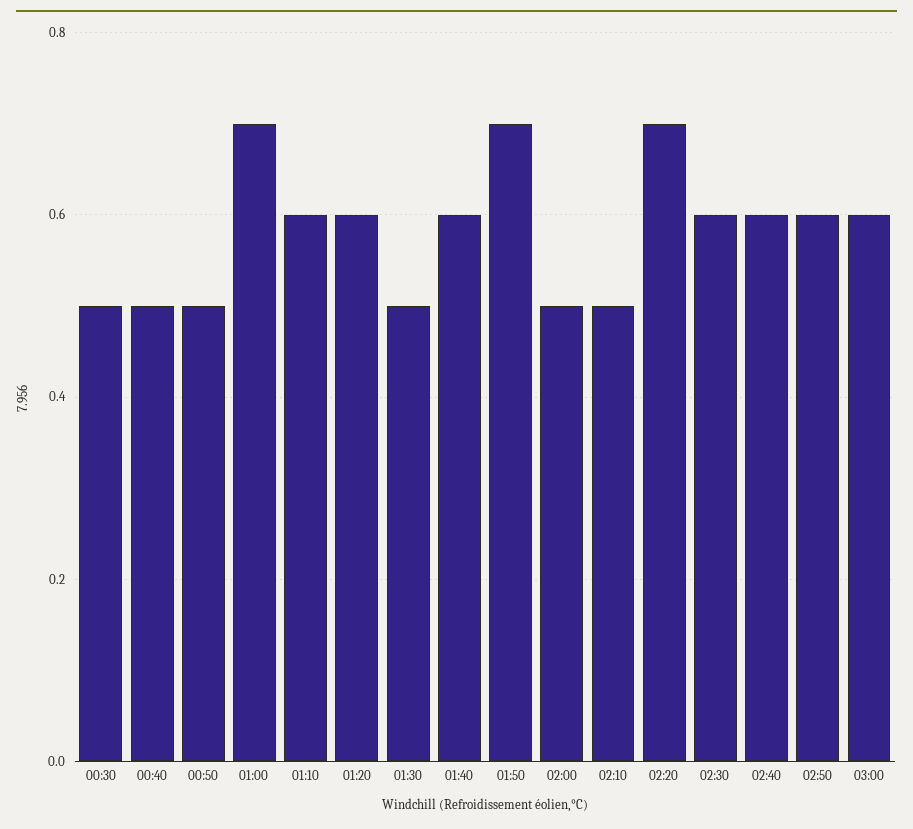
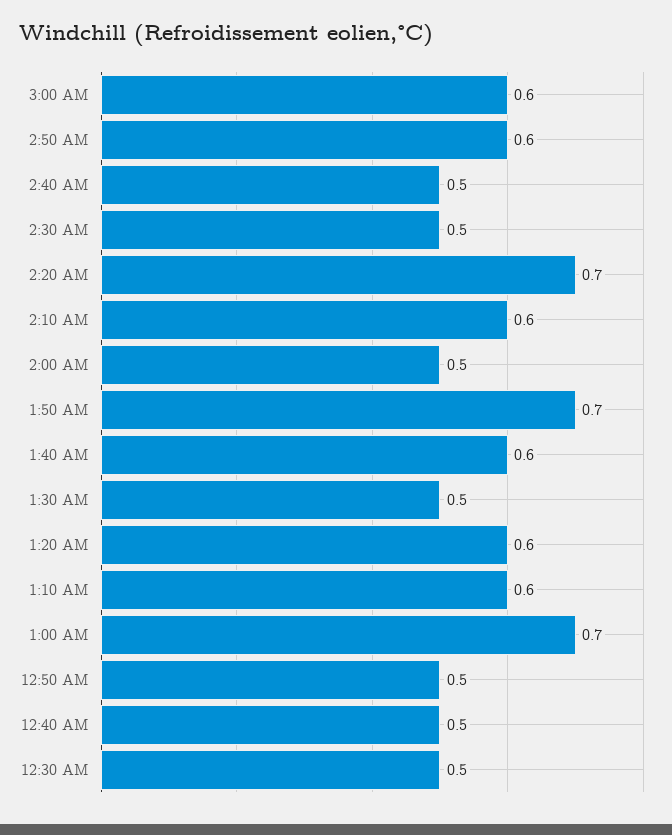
02:10: 0.5 -> 0.6
02:30: 0.6 -> 0.5
02:40: 0.6 -> 0.5

